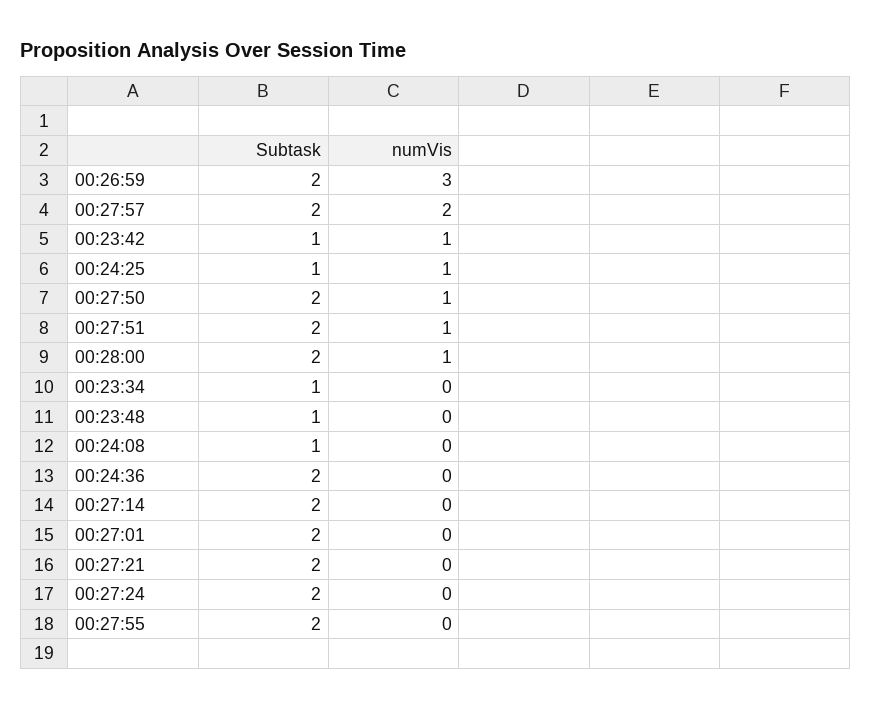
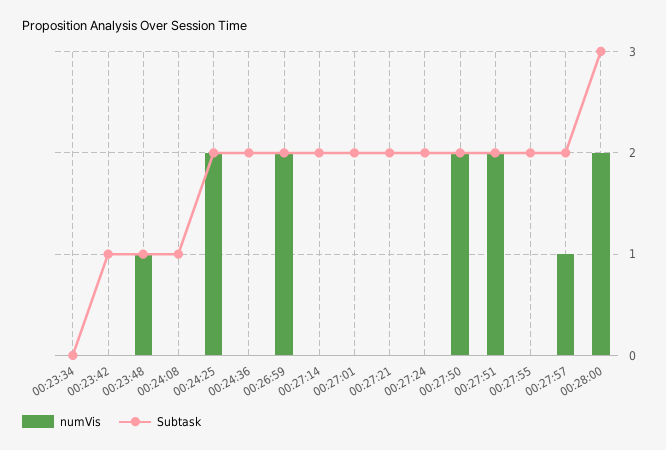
numVis, 00:26:59: 3 -> 2
numVis, 00:27:57: 2 -> 1
numVis, 00:23:42: 1 -> 0
Subtask, 00:24:25: 1 -> 2
numVis, 00:24:25: 1 -> 2
numVis, 00:27:50: 1 -> 2
numVis, 00:27:51: 1 -> 2
Subtask, 00:28:00: 2 -> 3
numVis, 00:28:00: 1 -> 2
Subtask, 00:23:34: 1 -> 0
numVis, 00:23:48: 0 -> 1

